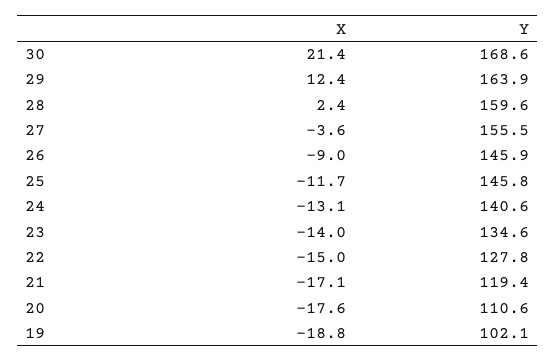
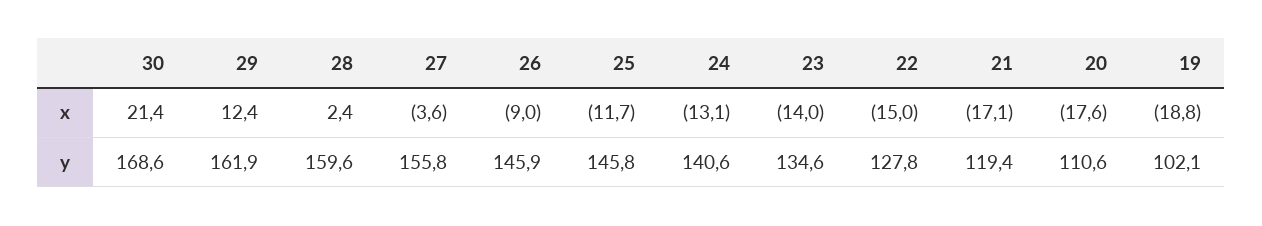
Y, 29: 163.9 -> 161.9
Y, 27: 155.5 -> 155.8

